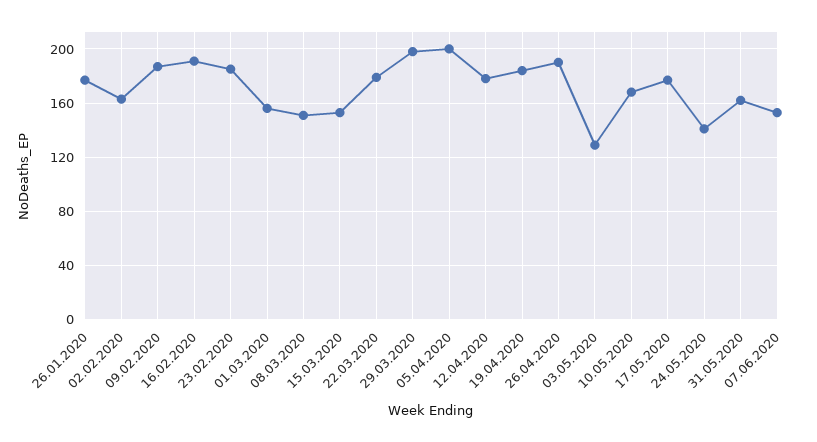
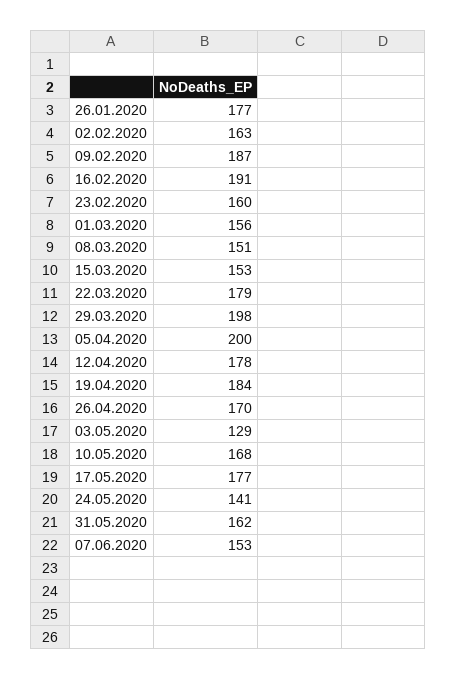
23.02.2020: 185 -> 160
26.04.2020: 190 -> 170

